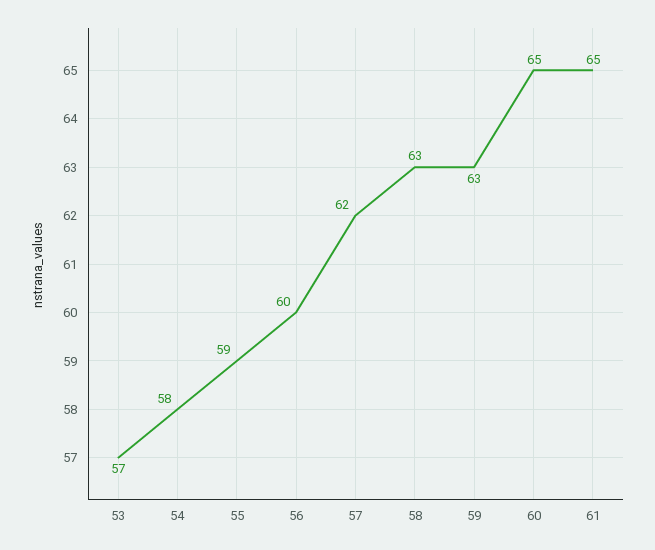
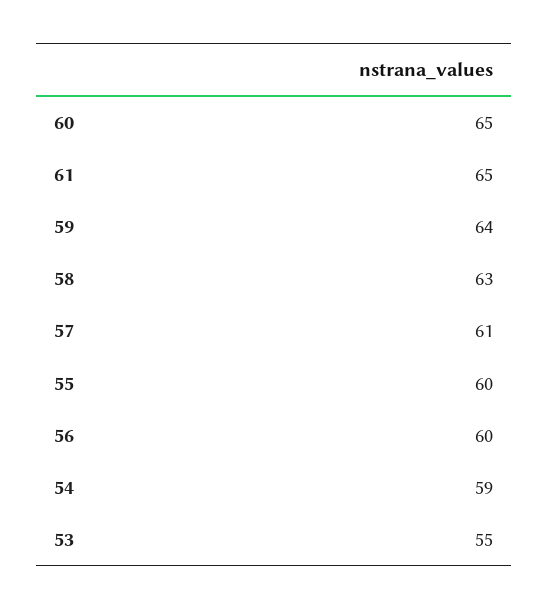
53: 57 -> 55
54: 58 -> 59
55: 59 -> 60
57: 62 -> 61
59: 63 -> 64

